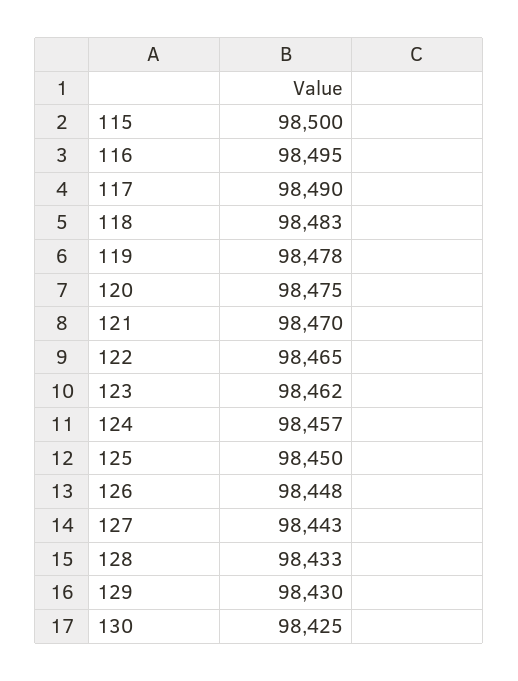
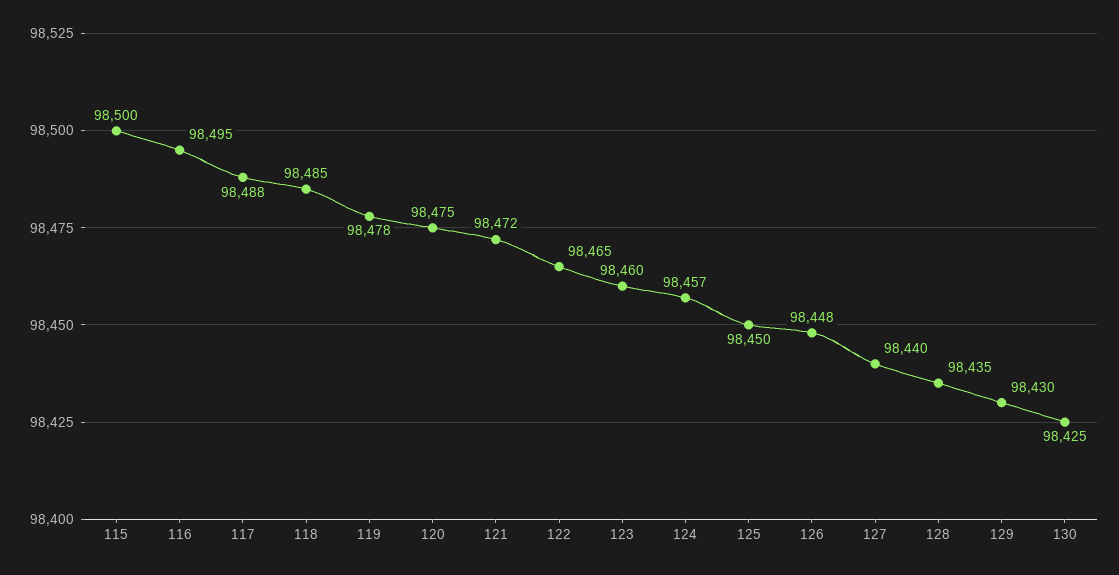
117: 98490 -> 98488
118: 98483 -> 98485
121: 98470 -> 98472
123: 98462 -> 98460
127: 98443 -> 98440
128: 98433 -> 98435

